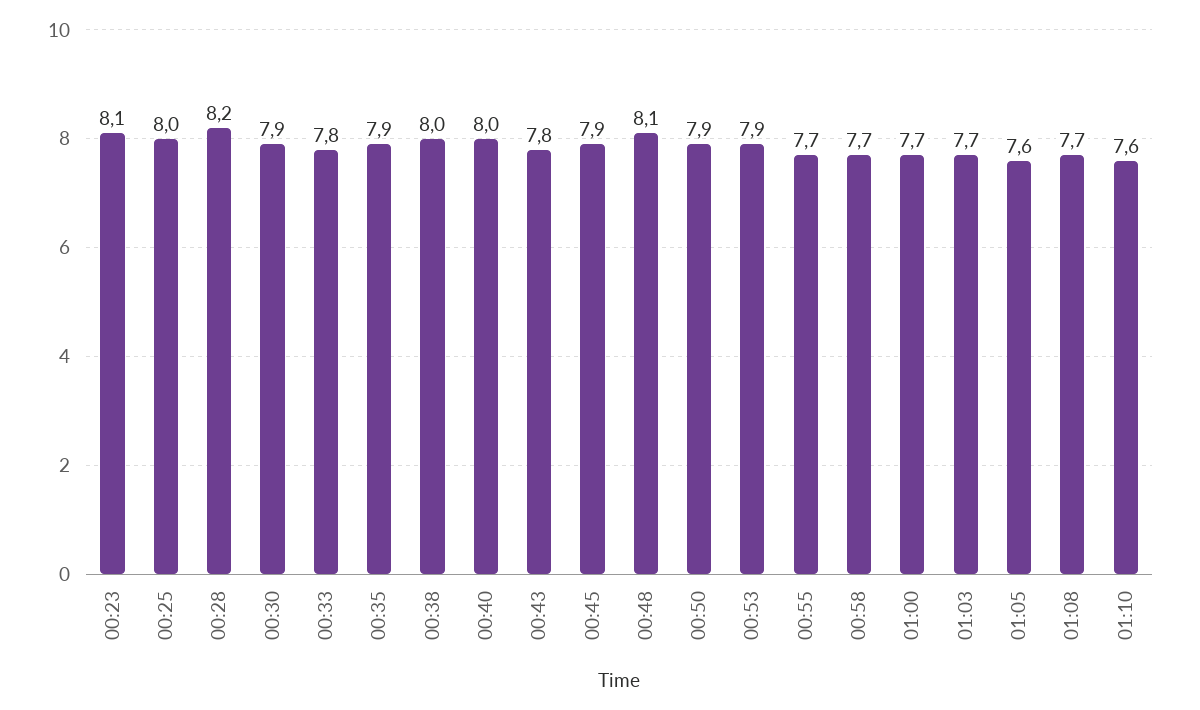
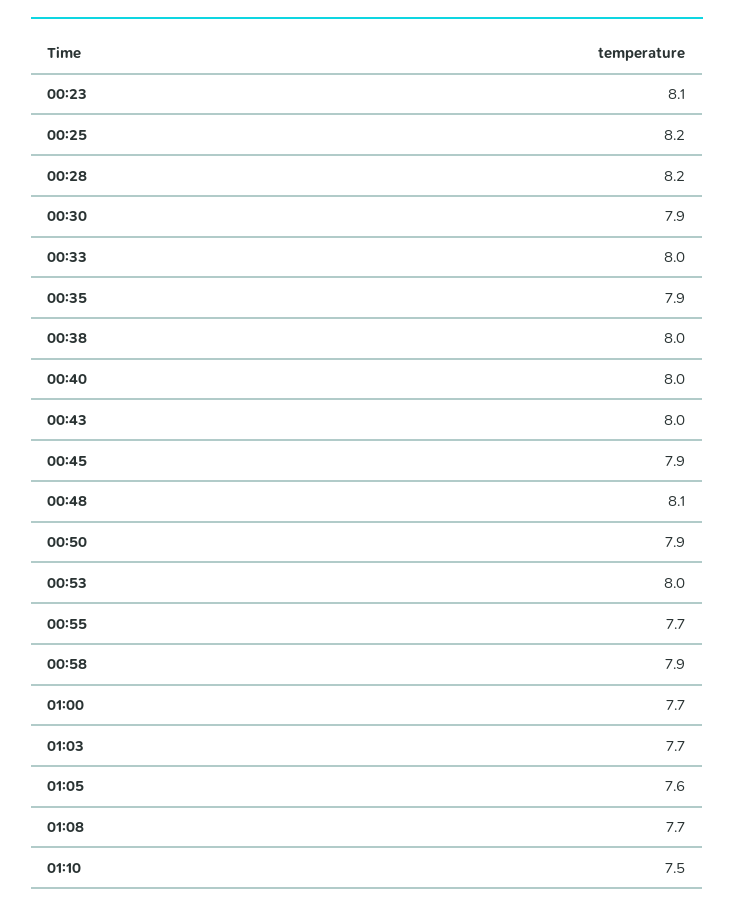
00:25: 8 -> 8.2
00:33: 7.8 -> 8
00:43: 7.8 -> 8
00:53: 7.9 -> 8
00:58: 7.7 -> 7.9
01:10: 7.6 -> 7.5

